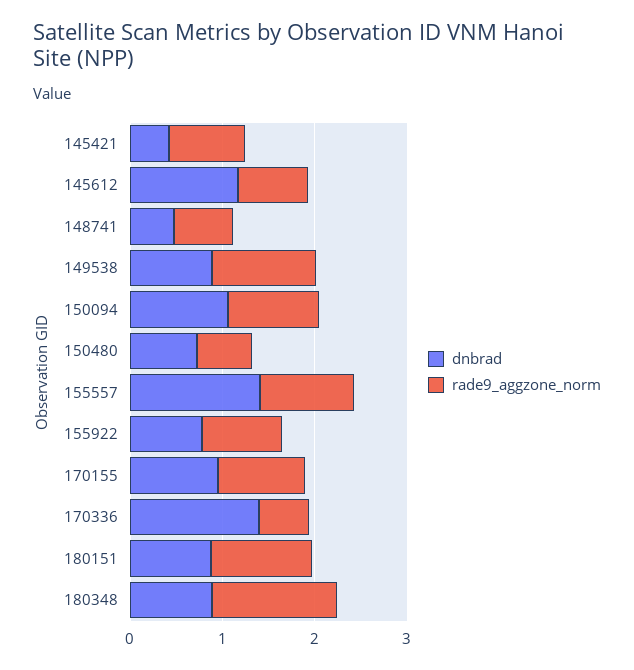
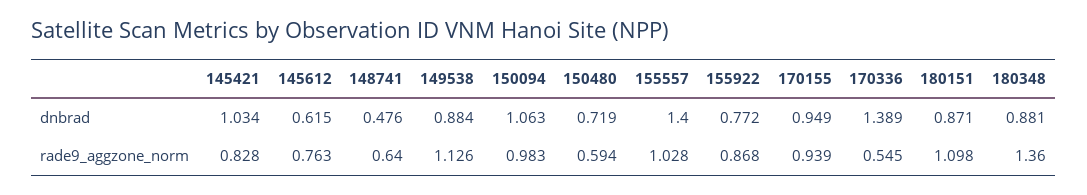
dnbrad, 145421: 0.4 -> 1.034
dnbrad, 145612: 1.2 -> 0.615

